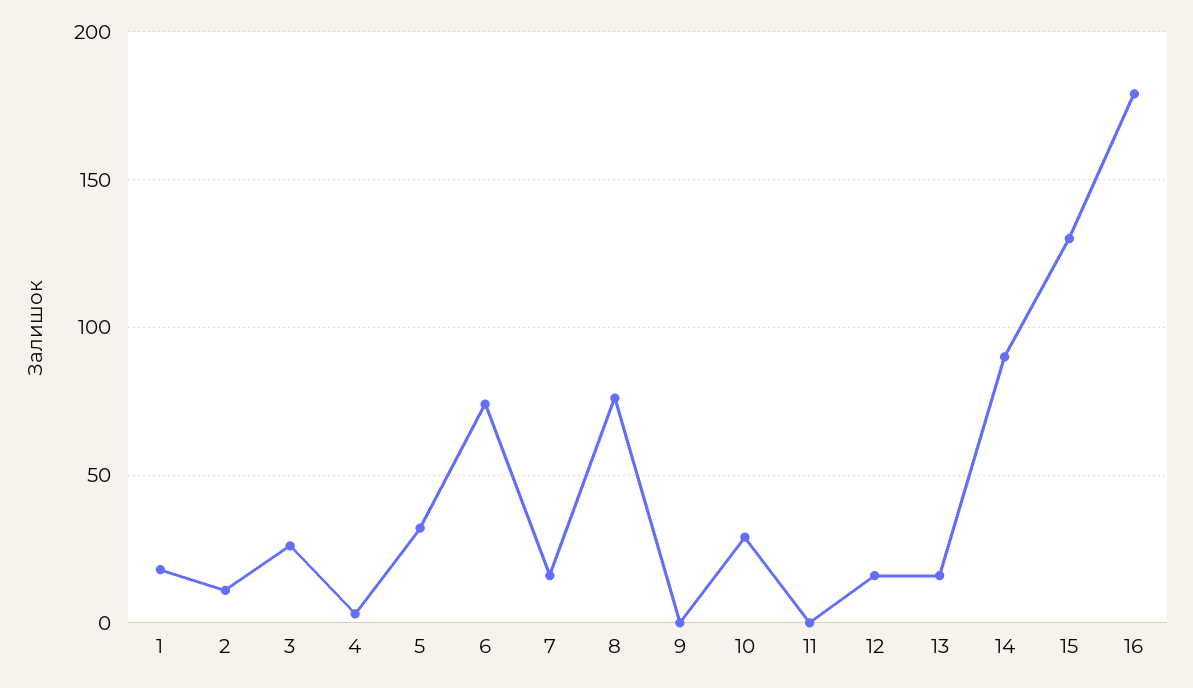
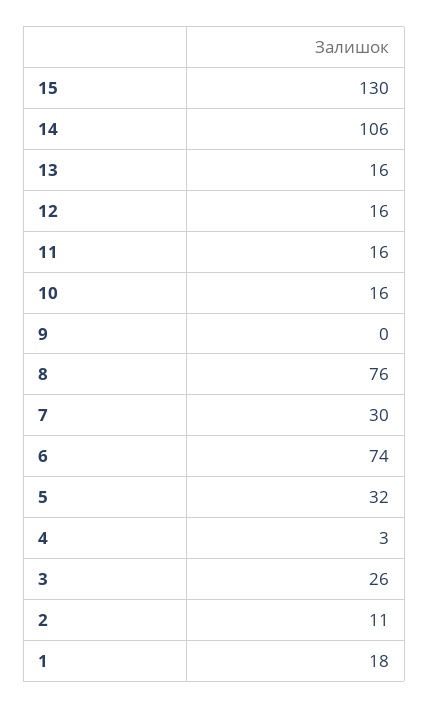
7: 15 -> 30
10: 30 -> 16
11: 0 -> 16
14: 90 -> 106
16: 180 -> none

